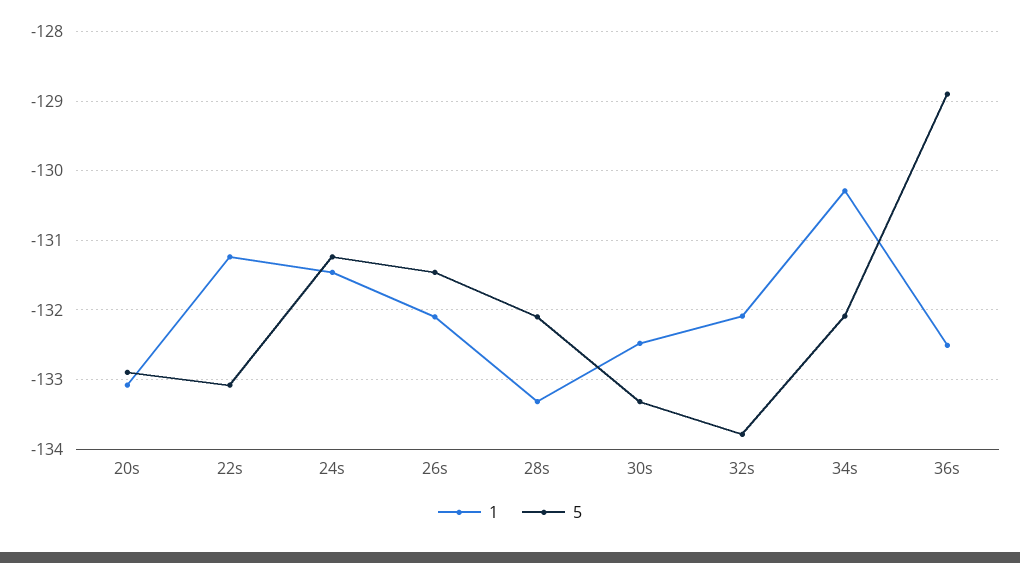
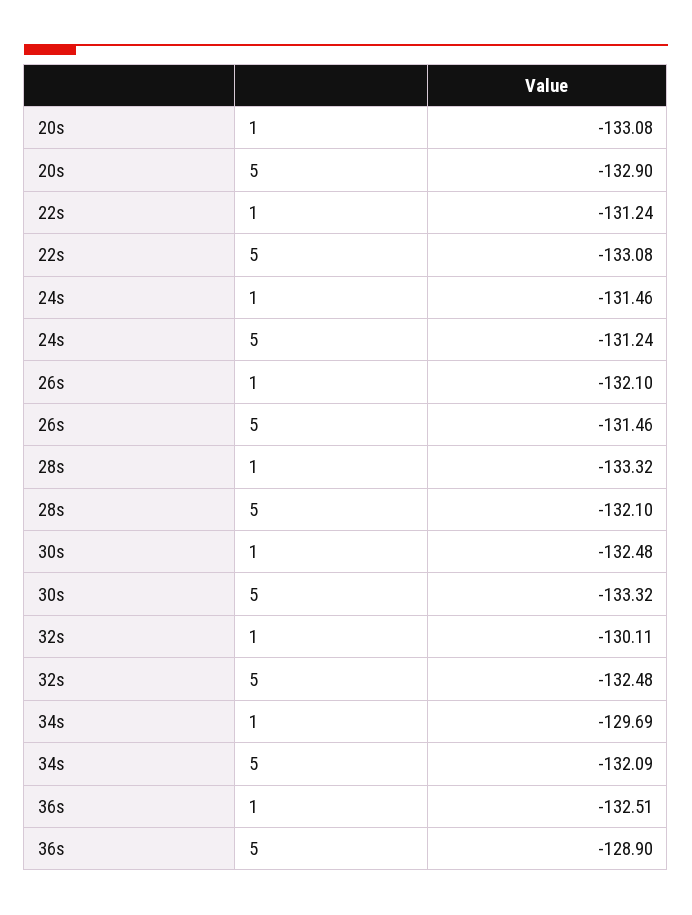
1, 32s: -132.1 -> -130.11
5, 32s: -133.8 -> -132.48
1, 34s: -130.3 -> -129.69

